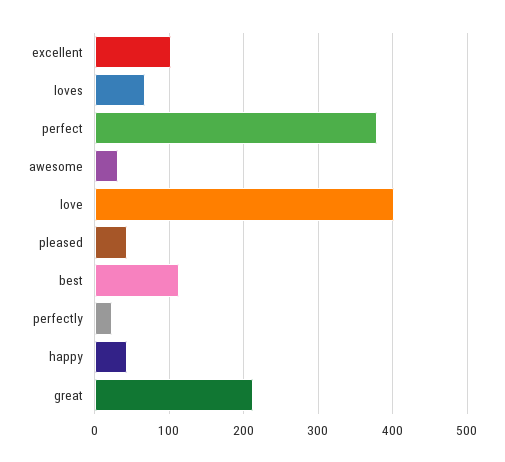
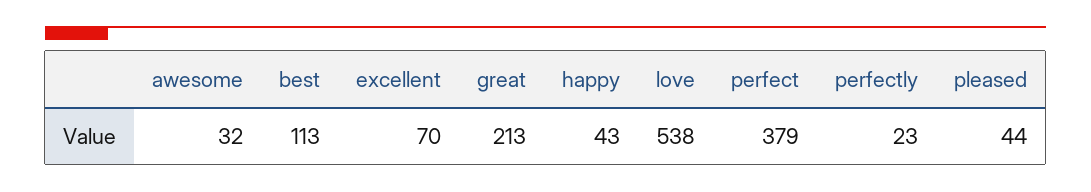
excellent: 100 -> 70
loves: 70 -> none
love: 400 -> 538

